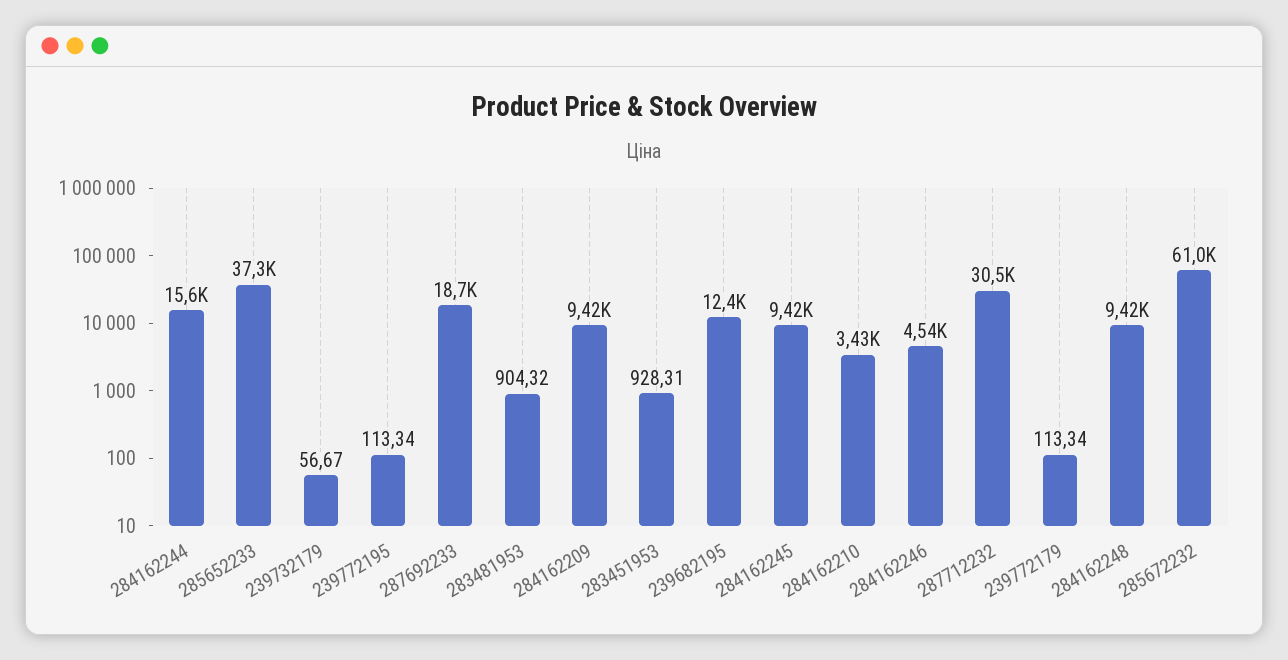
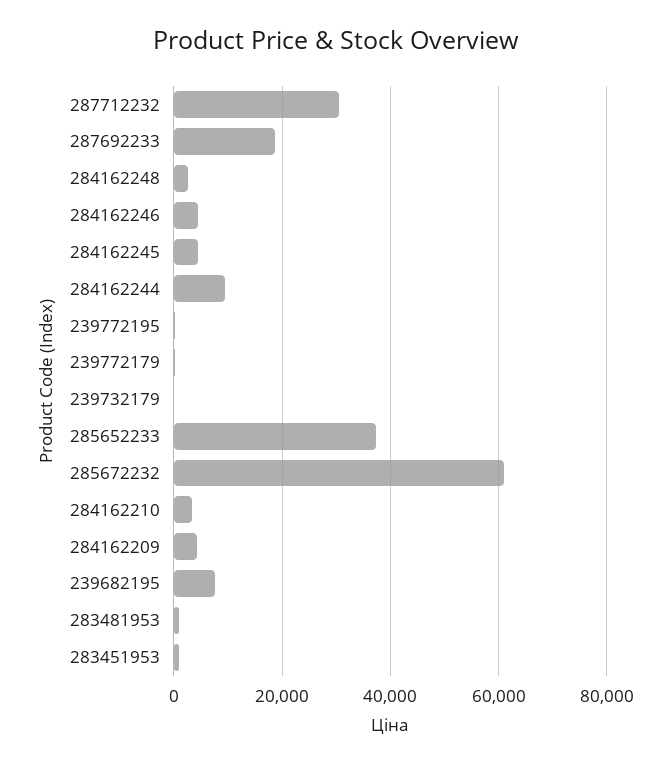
284162244: 15600 -> 10000
284162209: 9420 -> 4000
239682195: 12400 -> 8000
284162245: 9420 -> 4000
284162248: 9420 -> 2000

